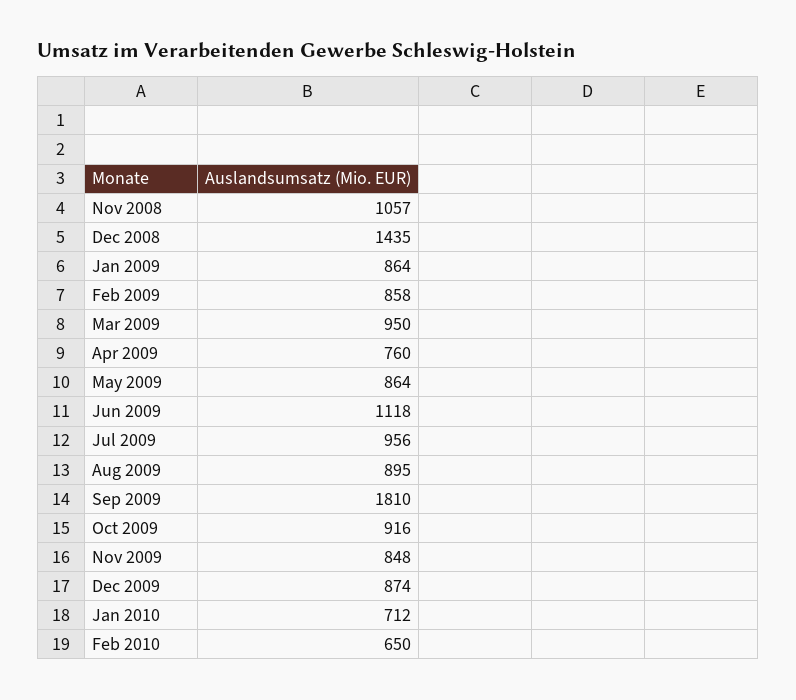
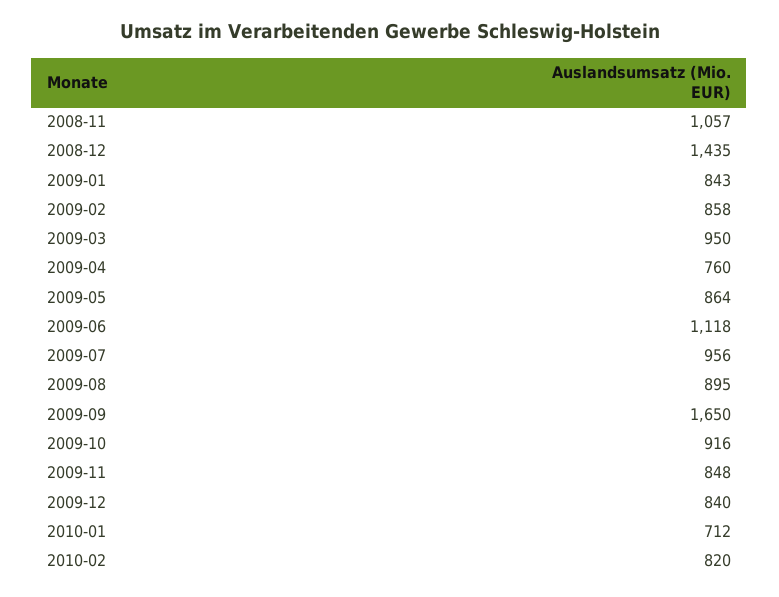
Jan 2009: 864 -> 843
Sep 2009: 1810 -> 1650
Dec 2009: 874 -> 840
Feb 2010: 650 -> 820

